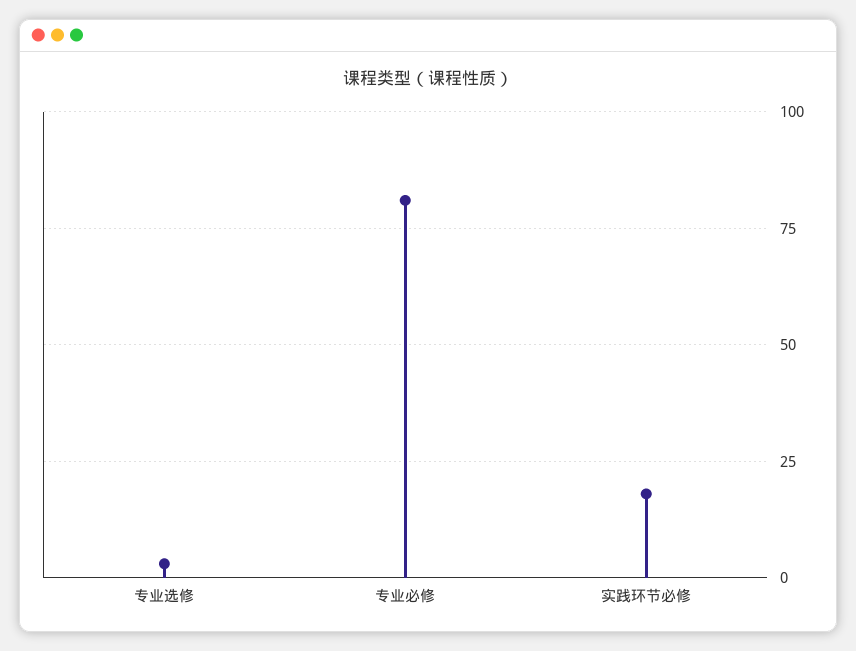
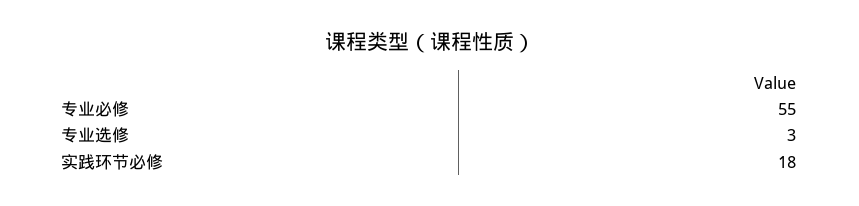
专业必修: 80 -> 55

